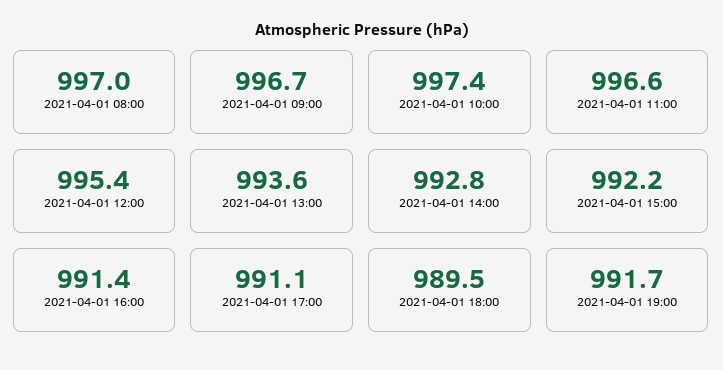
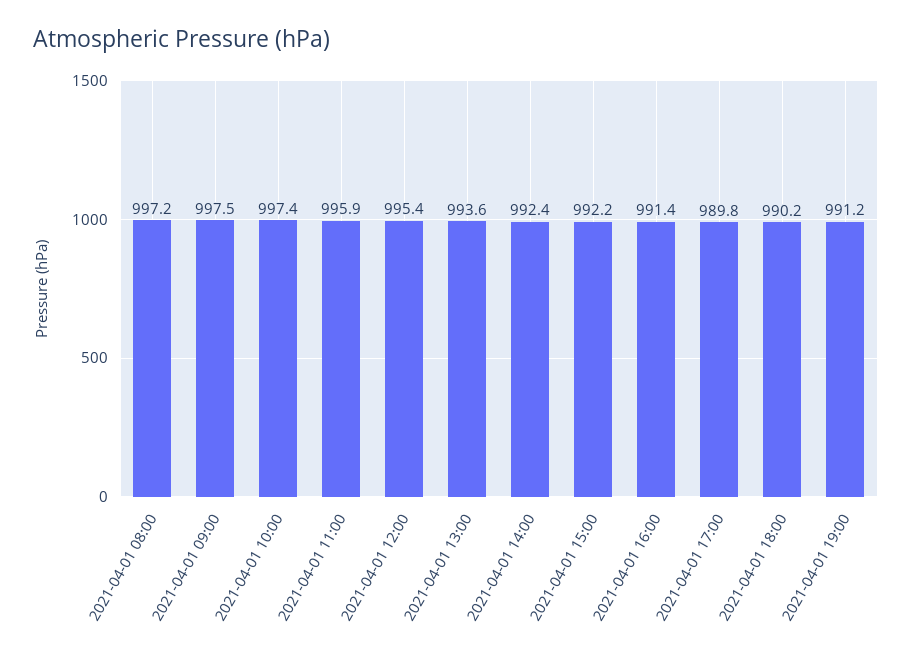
2021-04-01 08:00: 997 -> 997.2
2021-04-01 09:00: 996.7 -> 997.5
2021-04-01 11:00: 996.6 -> 995.9
2021-04-01 14:00: 992.8 -> 992.4
2021-04-01 17:00: 991.1 -> 989.8
2021-04-01 18:00: 989.5 -> 990.2
2021-04-01 19:00: 991.7 -> 991.2

